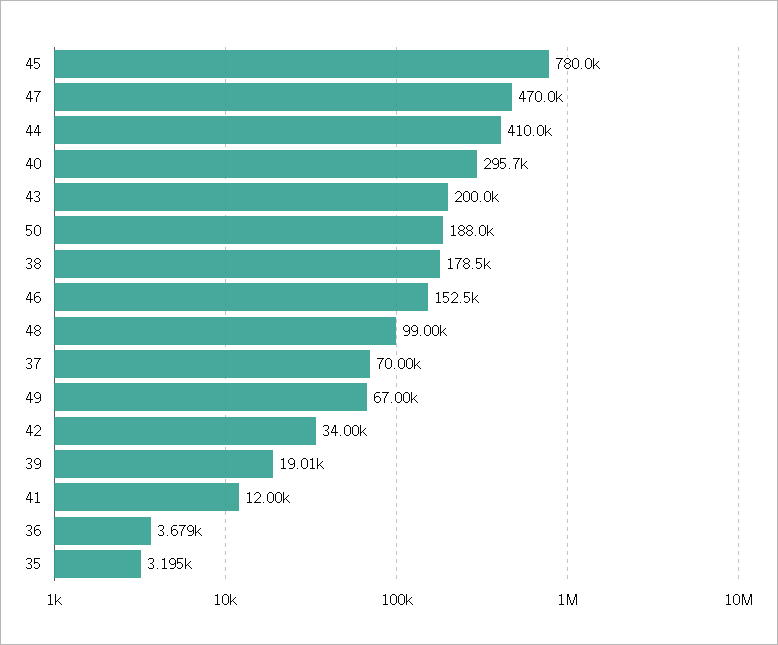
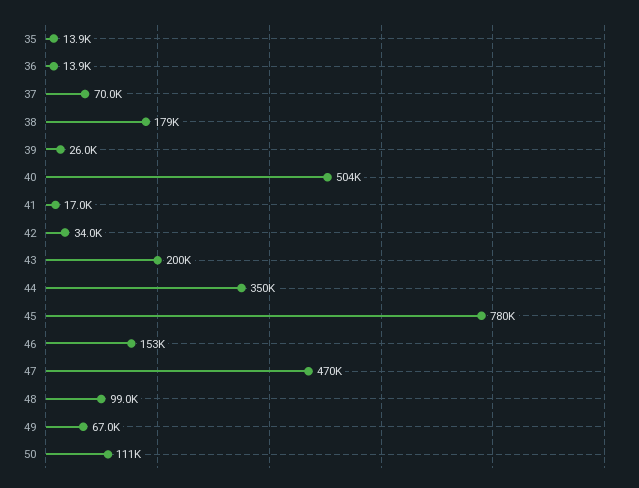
44: 410000 -> 350000
40: 295700 -> 504000
50: 188000 -> 111000
39: 19010 -> 26000
41: 12000 -> 17000
36: 3679 -> 13900
35: 3195 -> 13900

